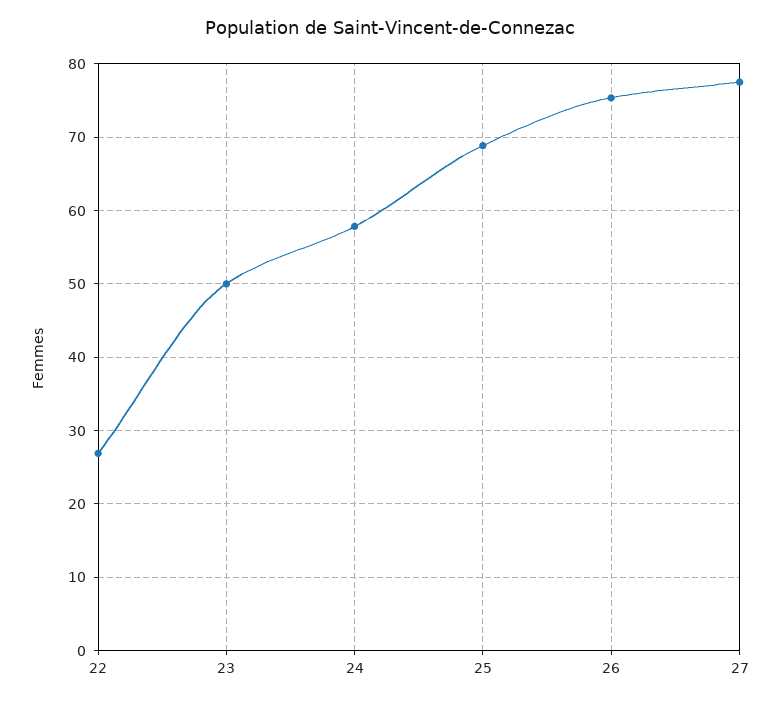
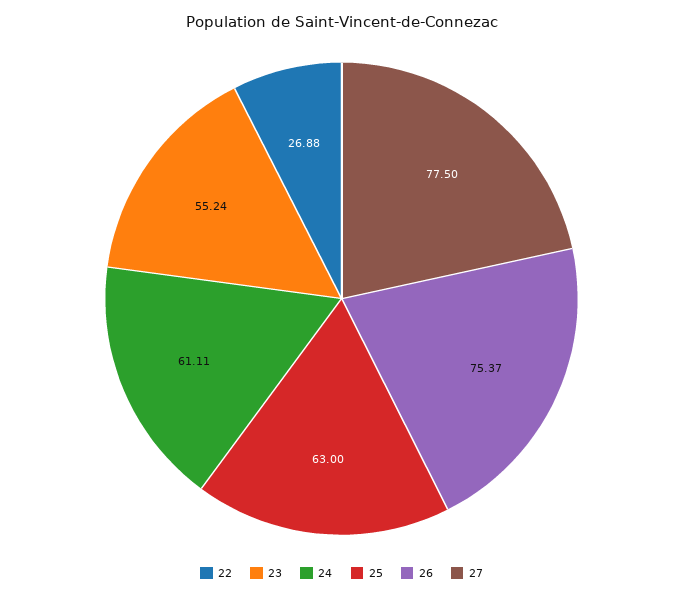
23: 50 -> 55.24
24: 58 -> 61.11
25: 69 -> 63

